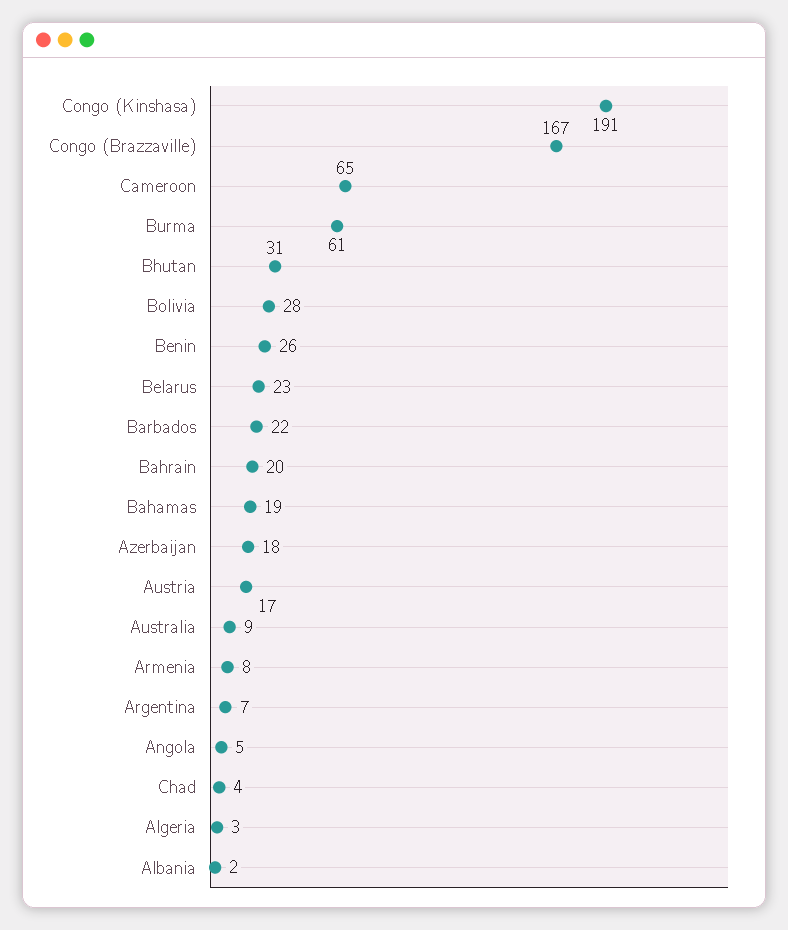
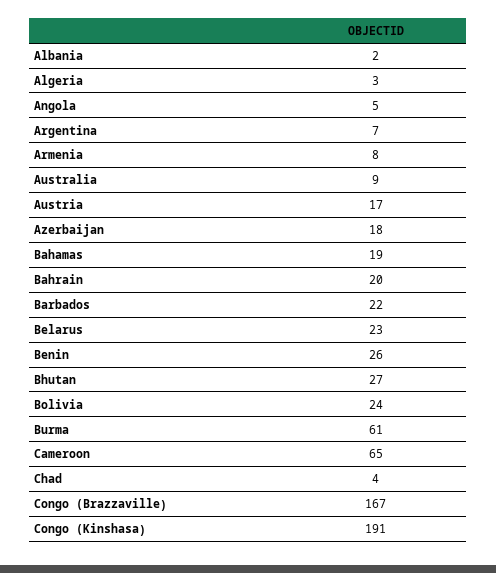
Bhutan: 31 -> 27
Bolivia: 28 -> 24

